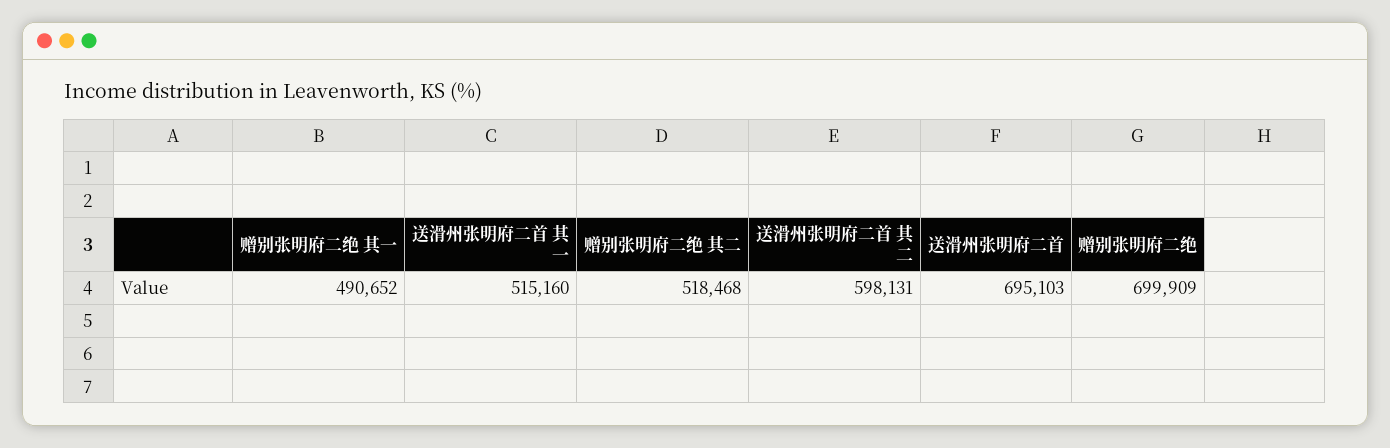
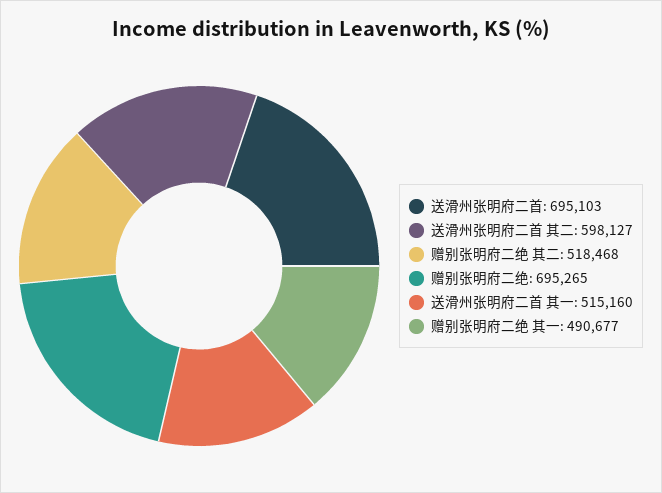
赠别张明府二绝 其一: 490652 -> 490677
送滑州张明府二首 其二: 598131 -> 598127
赠别张明府二绝: 699909 -> 695265

